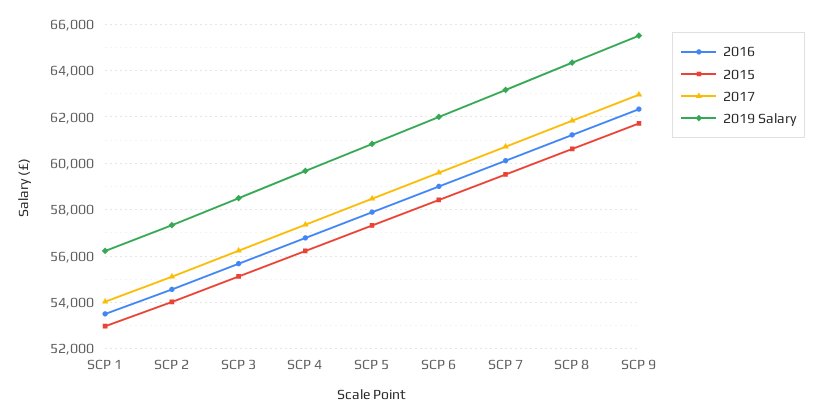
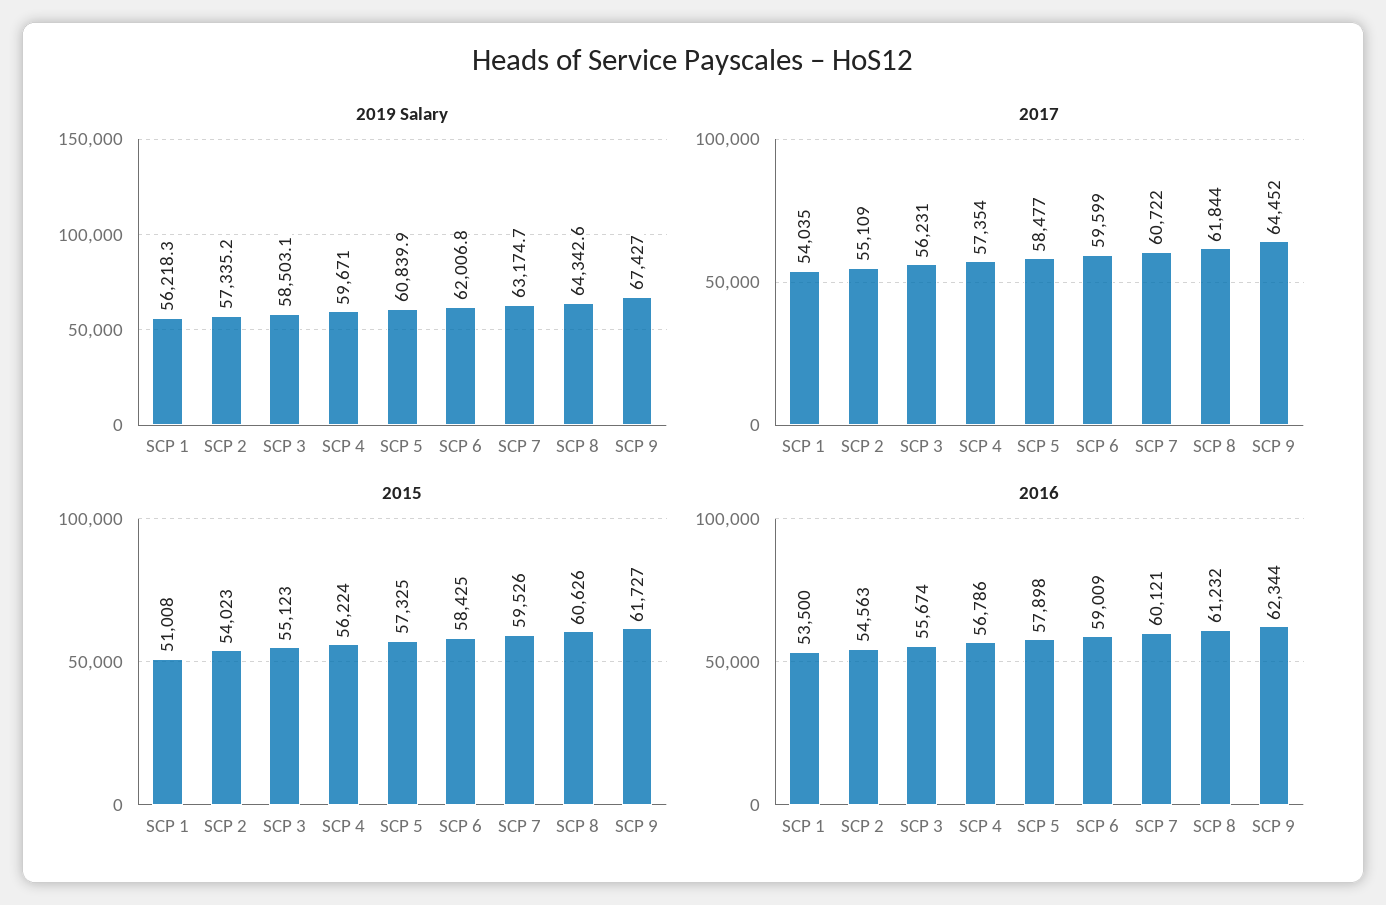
2015, SCP 1: 53000 -> 51008
2017, SCP 9: 63000 -> 64452
2019 Salary, SCP 9: 65500 -> 67427

